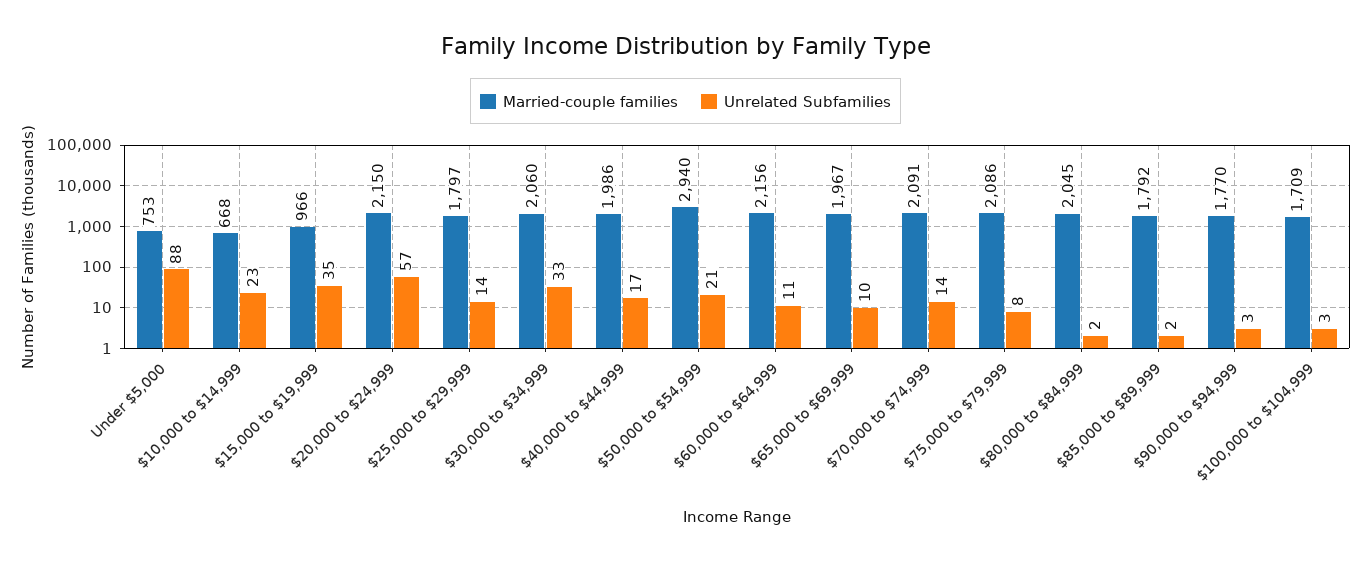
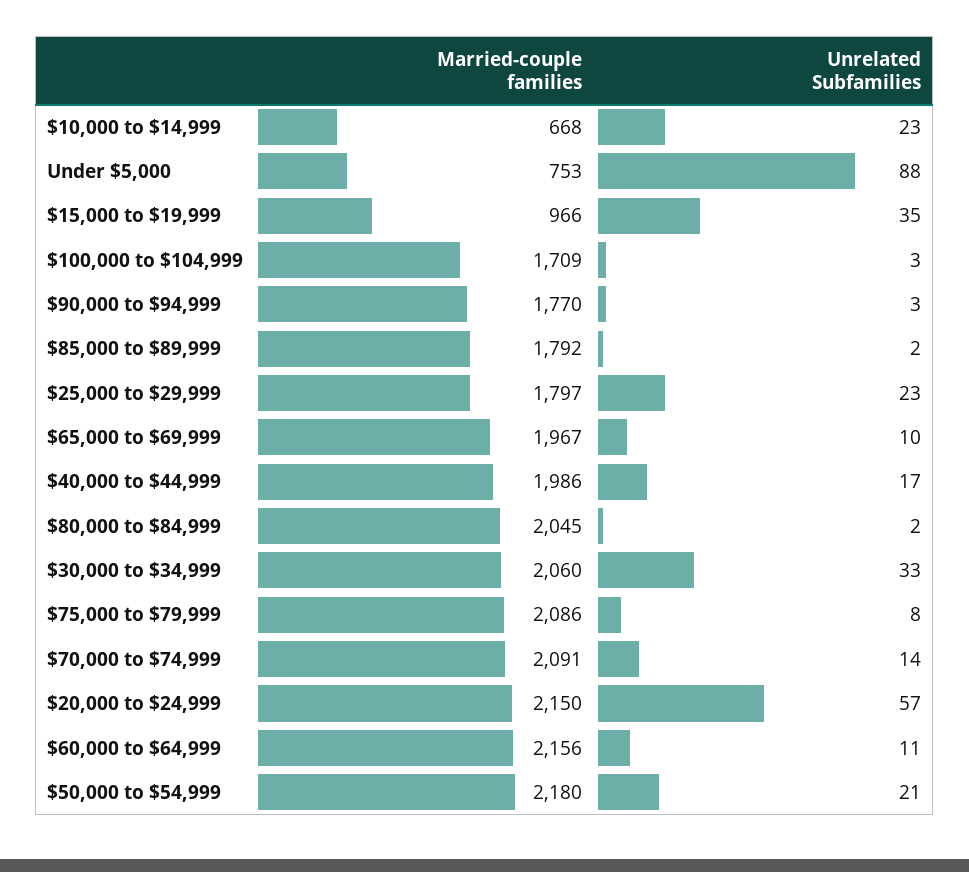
Unrelated Subfamilies, $25,000 to $29,999: 14 -> 23
Married-couple families, $50,000 to $54,999: 2940 -> 2180

